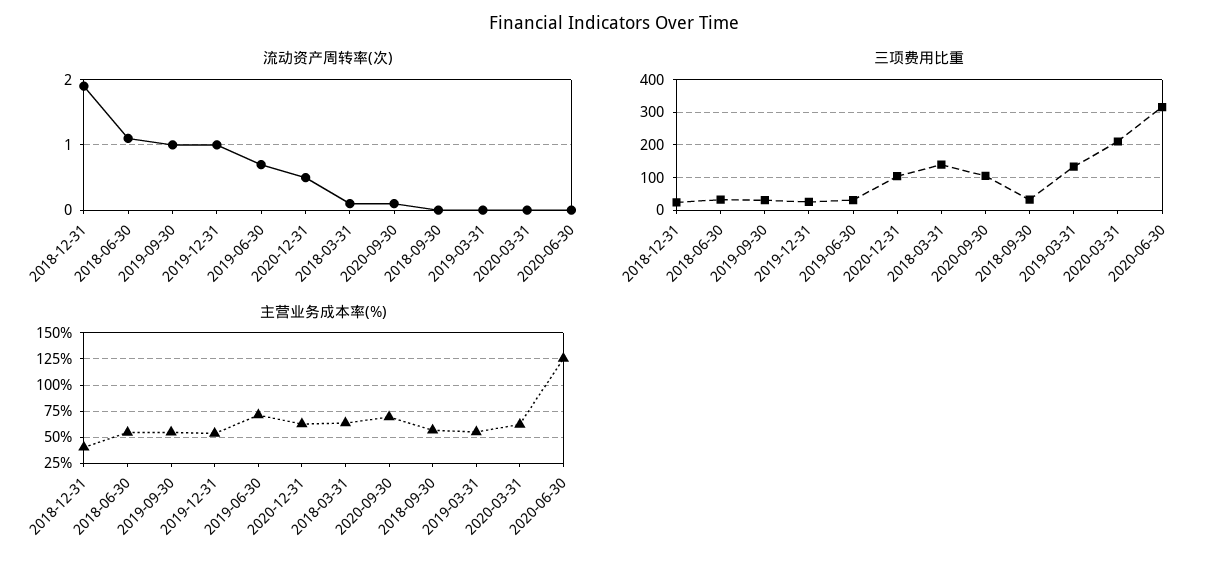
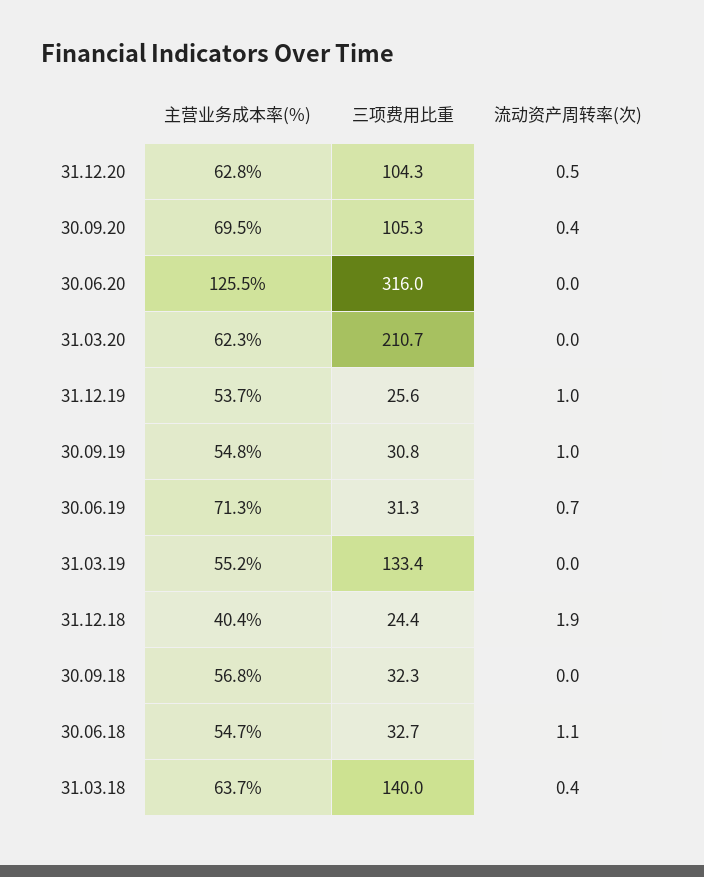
流动资产周转率(次), 2018-03-31: 0.1 -> 0.4
流动资产周转率(次), 2020-09-30: 0.1 -> 0.4

